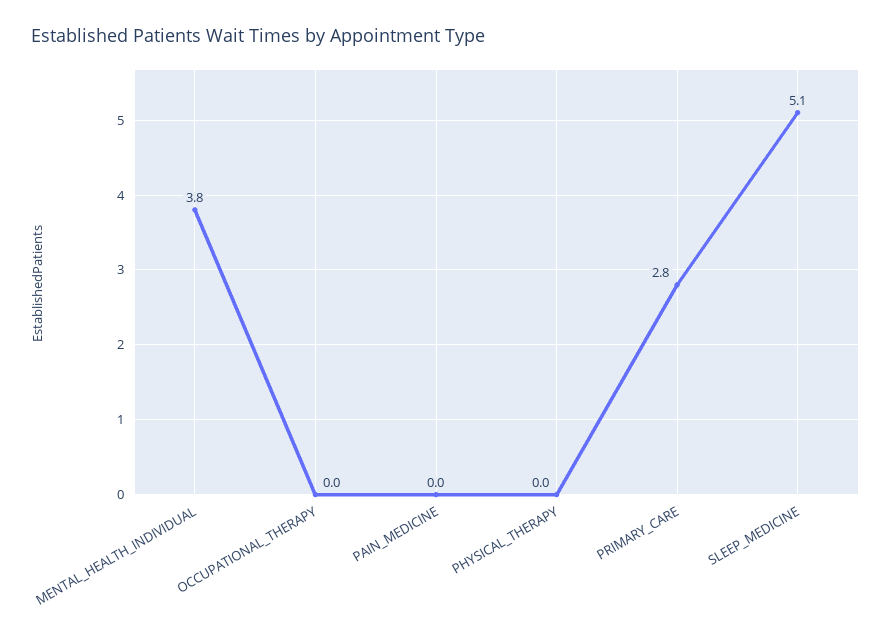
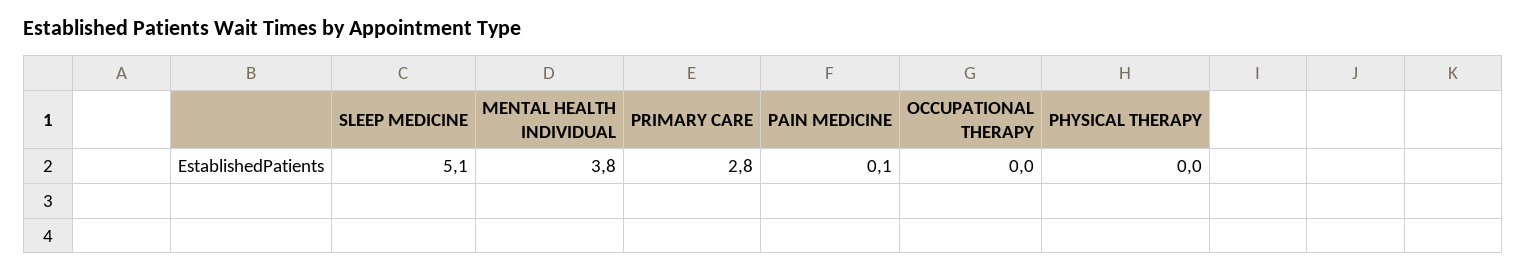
PAIN_MEDICINE: 0 -> 0.1

